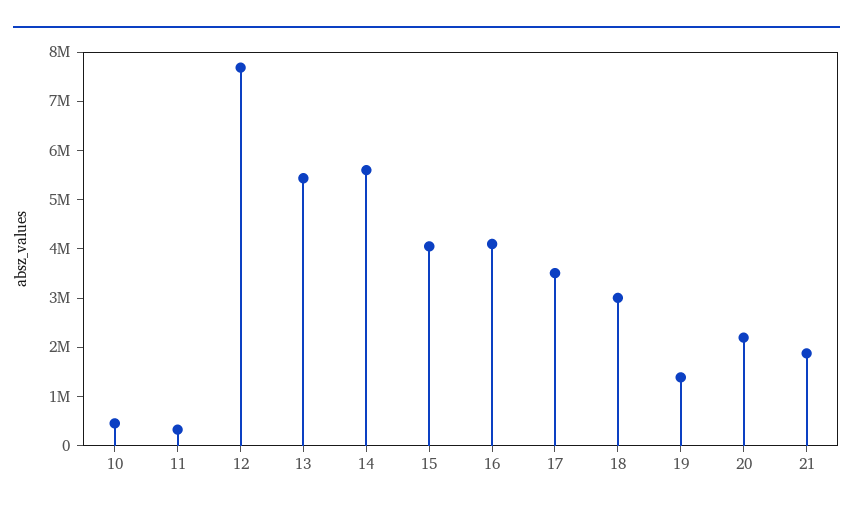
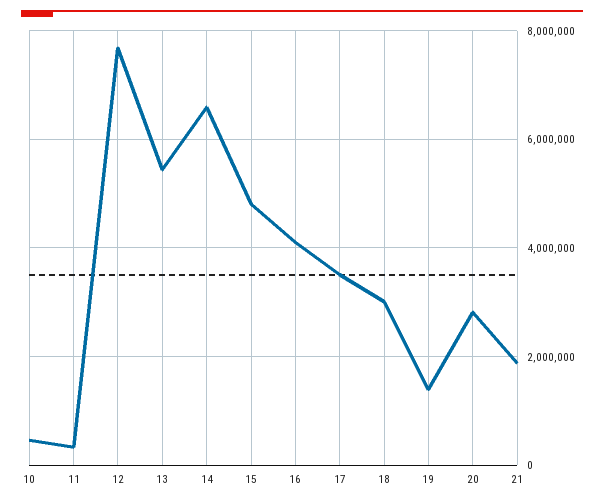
14: 5600000 -> 6600000
15: 4000000 -> 4800000
20: 2200000 -> 2800000

